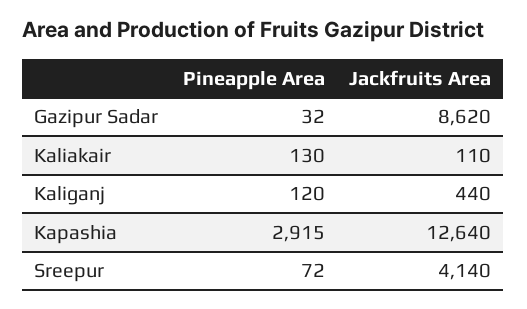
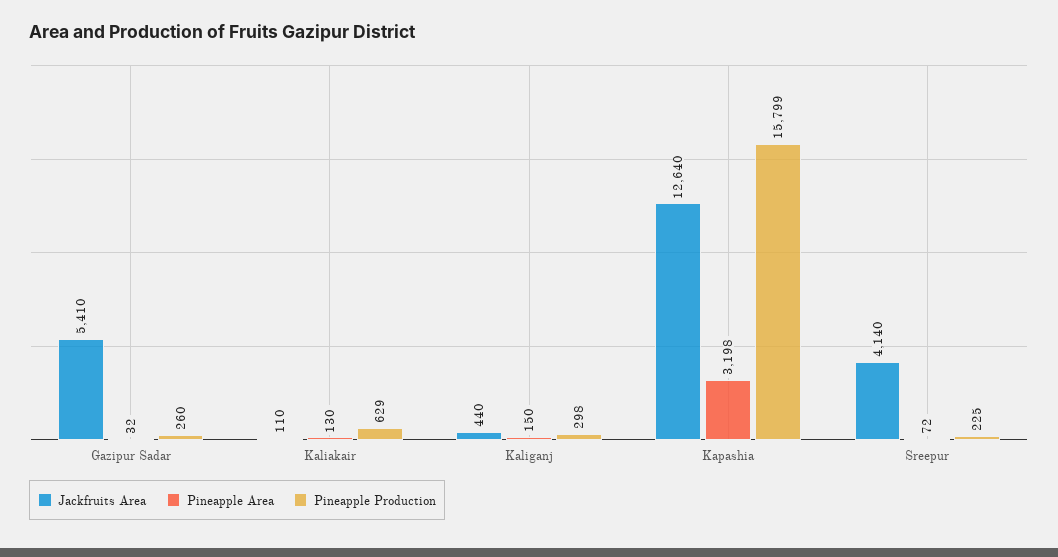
Jackfruits Area, Gazipur Sadar: 8620 -> 5410
Pineapple Area, Kaliganj: 120 -> 150
Pineapple Area, Kapashia: 2915 -> 3198
Pineapple Production, Gazipur Sadar: none -> 260
Pineapple Production, Kaliakair: none -> 629
Pineapple Production, Kaliganj: none -> 298
Pineapple Production, Kapashia: none -> 15799
Pineapple Production, Sreepur: none -> 225

